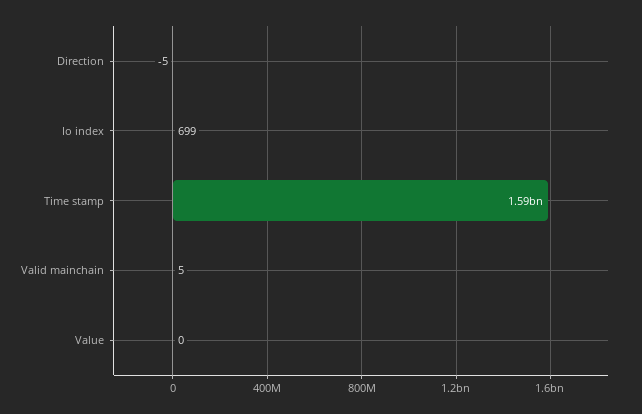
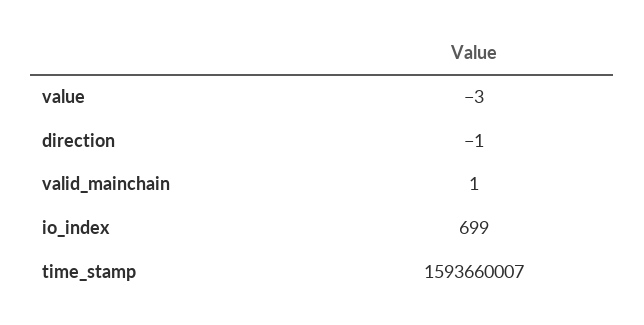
Direction: -5 -> -1
Valid mainchain: 5 -> 1
Value: 0 -> -3

